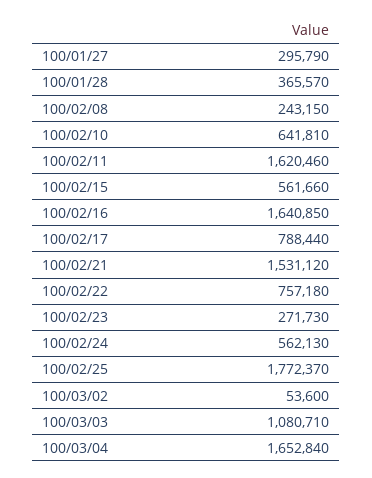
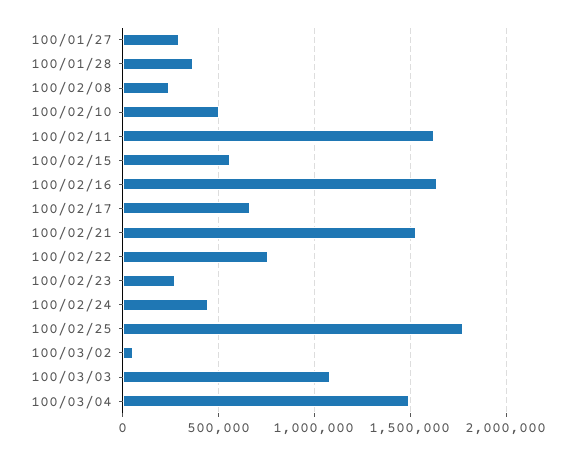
100/02/10: 641810 -> 500000
100/02/17: 788440 -> 650000
100/02/24: 562130 -> 450000
100/03/04: 1652840 -> 1500000

